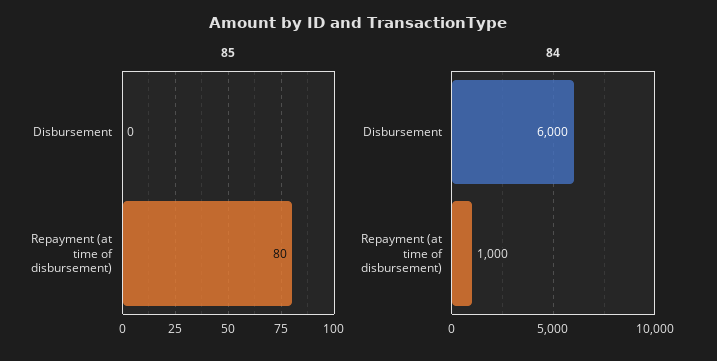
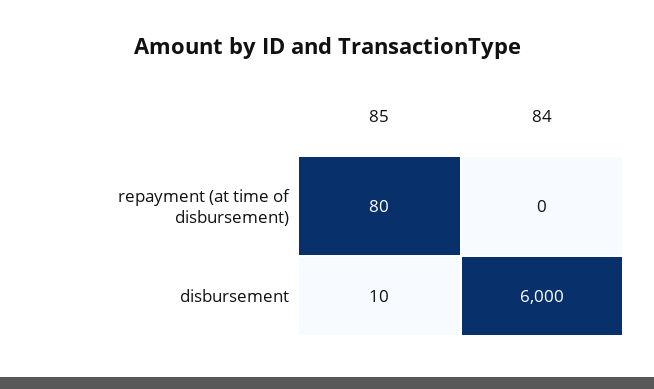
85, Disbursement: 0 -> 10
84, Repayment (at time of disbursement): 1000 -> 0

